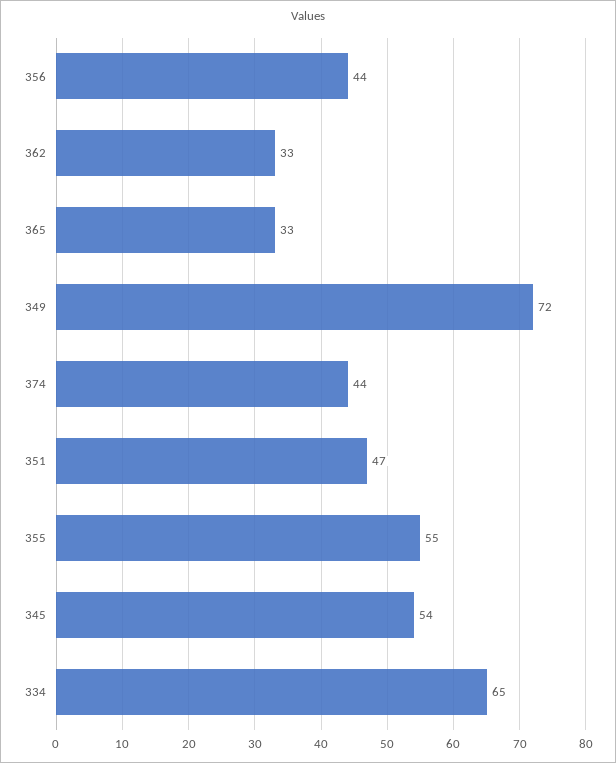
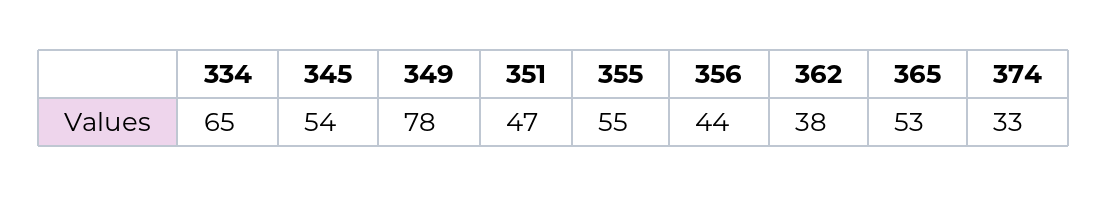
362: 33 -> 38
365: 33 -> 53
349: 72 -> 78
374: 44 -> 33

